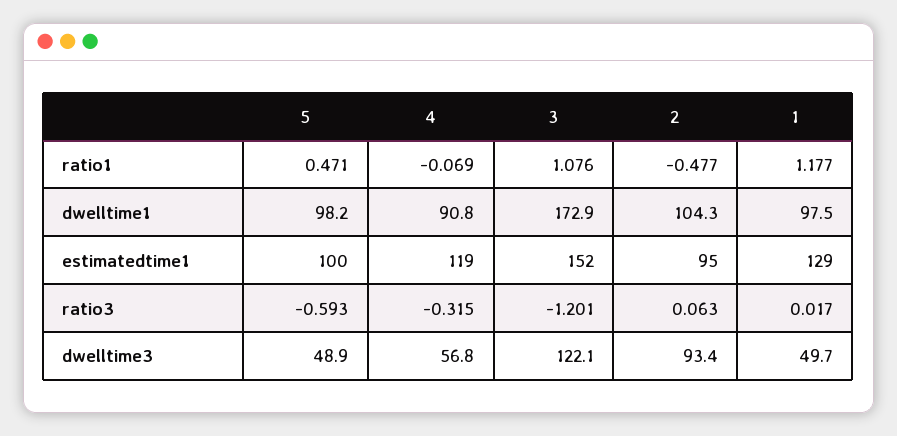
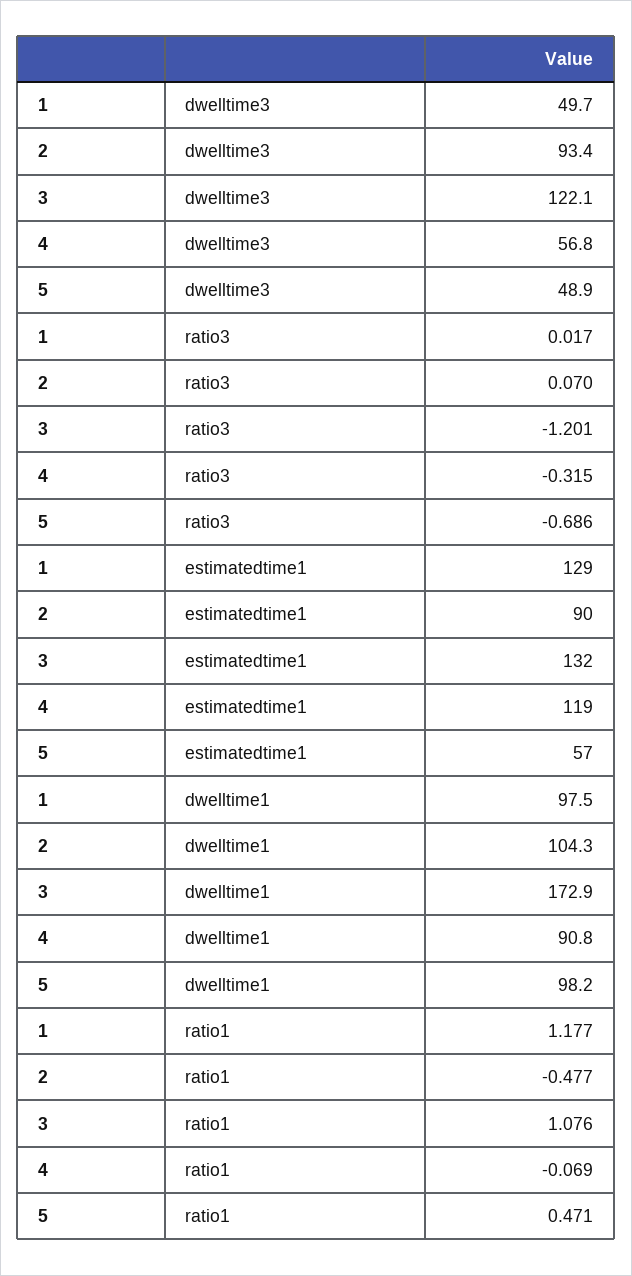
5, estimatedtime1: 100 -> 57
3, estimatedtime1: 152 -> 132
2, estimatedtime1: 95 -> 90
5, ratio3: -0.593 -> -0.686
2, ratio3: 0.063 -> 0.07

